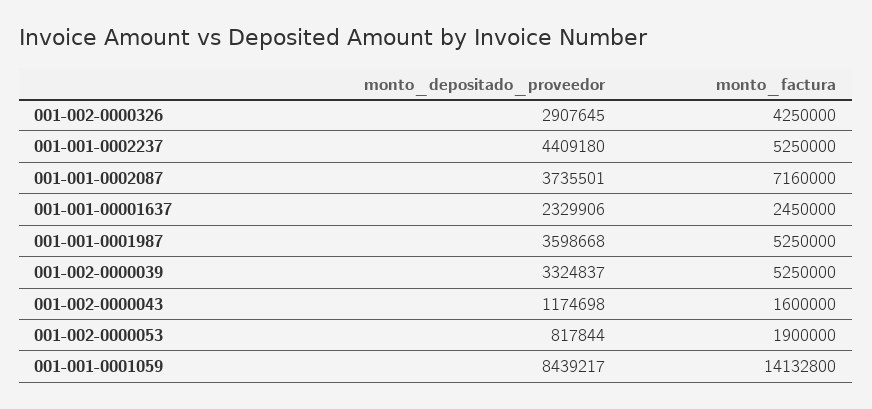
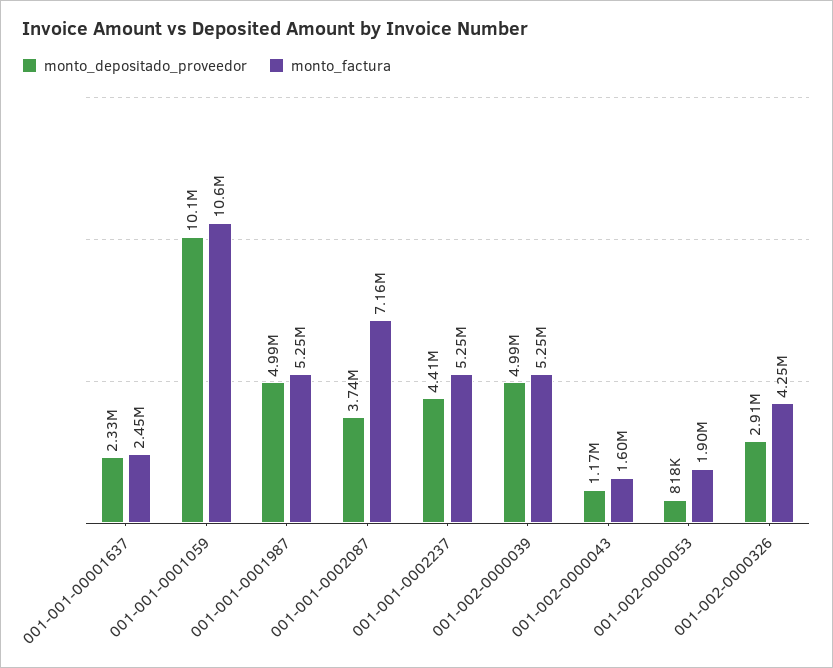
monto_depositado_proveedor, 001-001-0001987: 3598668 -> 4990000
monto_depositado_proveedor, 001-002-0000039: 3324837 -> 4990000
monto_depositado_proveedor, 001-001-0001059: 8439217 -> 10100000
monto_factura, 001-001-0001059: 14132800 -> 10600000

